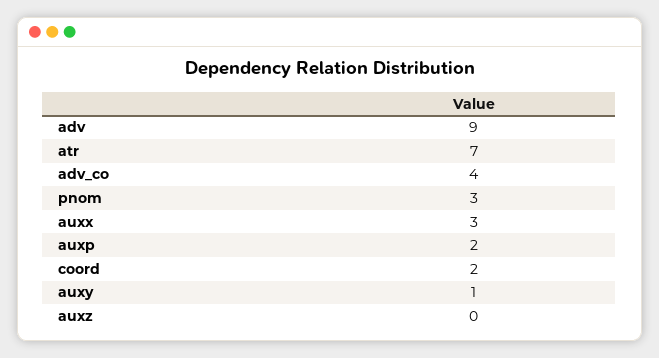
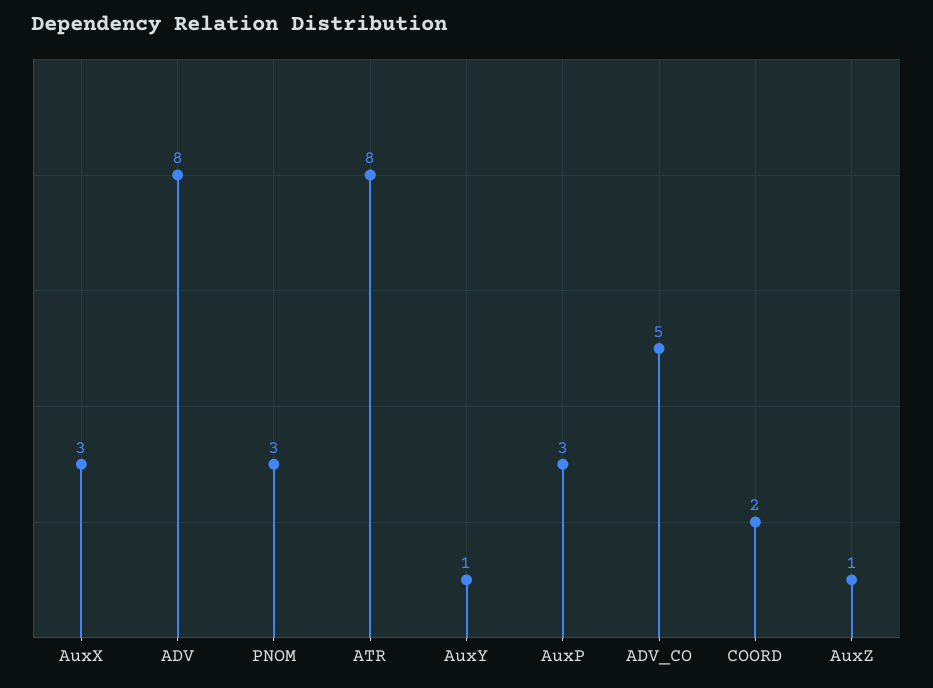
adv: 9 -> 8
atr: 7 -> 8
adv_co: 4 -> 5
auxp: 2 -> 3
auxz: 0 -> 1

